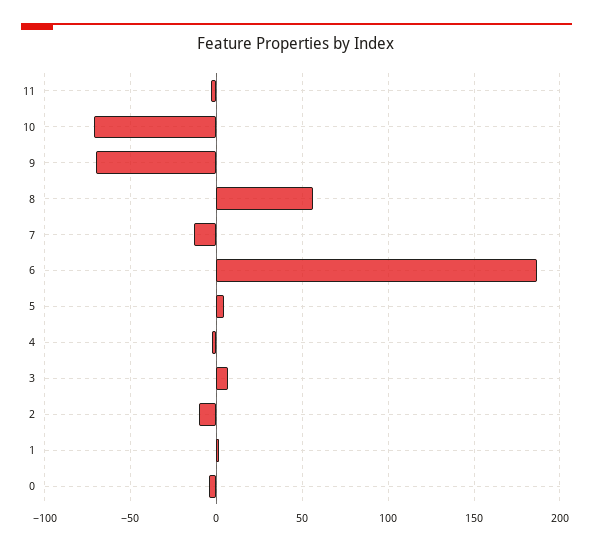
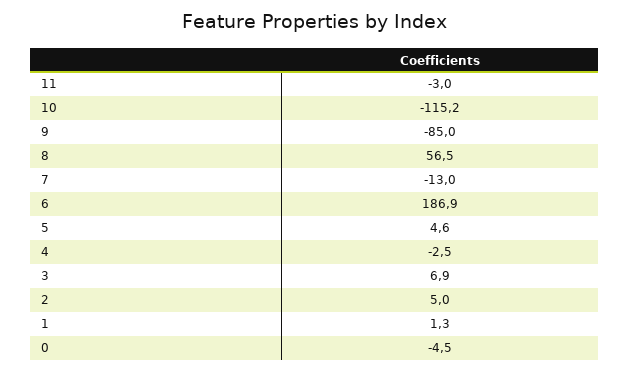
10: -70 -> -115.2
9: -70 -> -85
2: -10 -> 5

